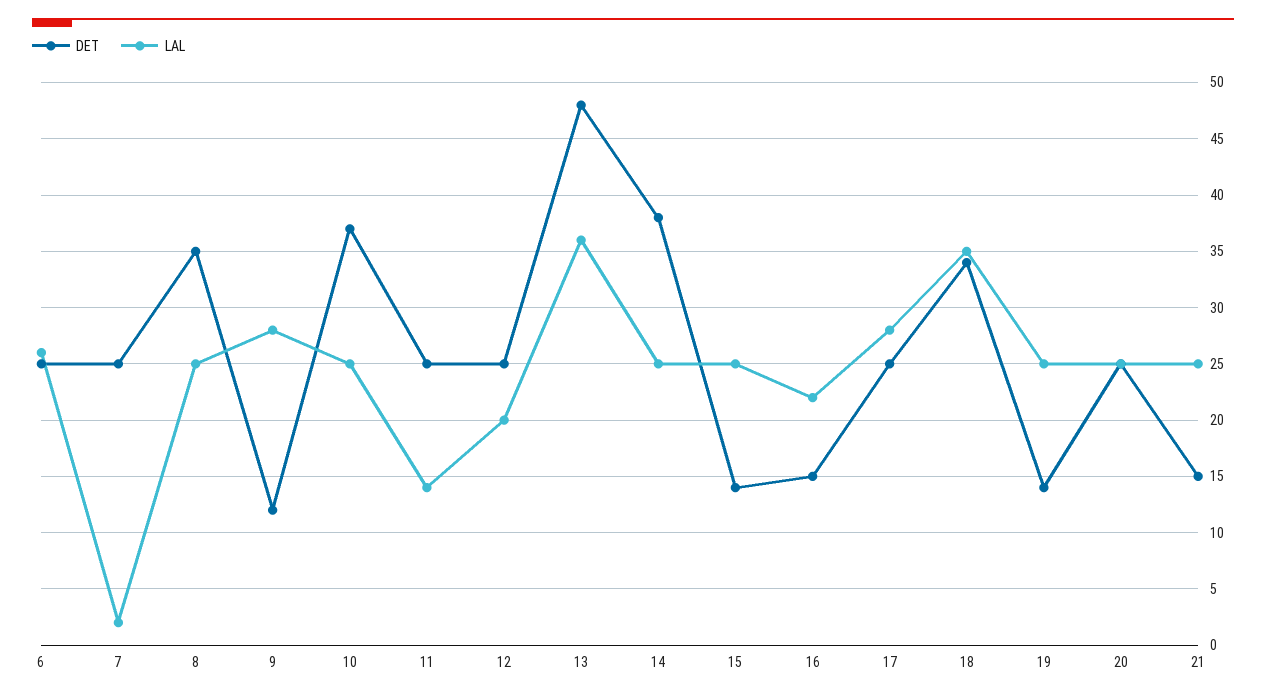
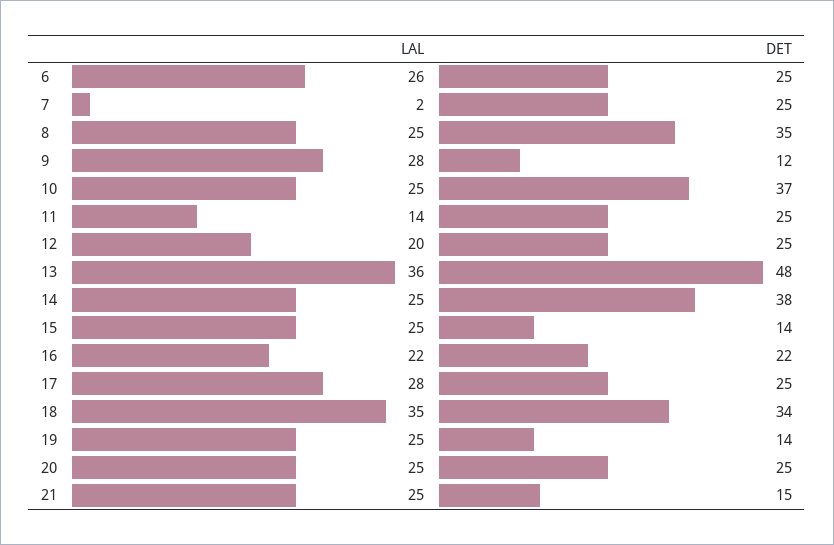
DET, 16: 15 -> 22

